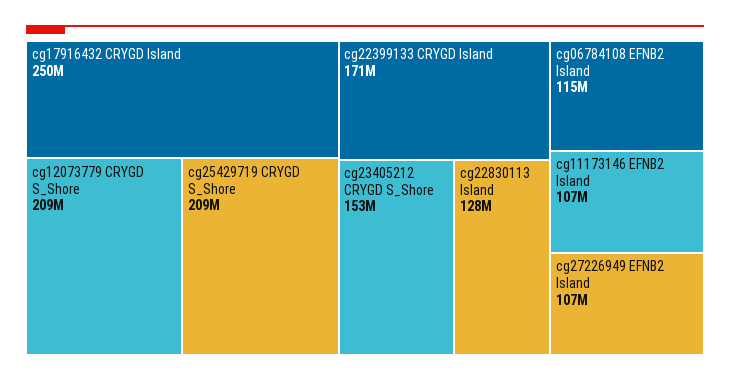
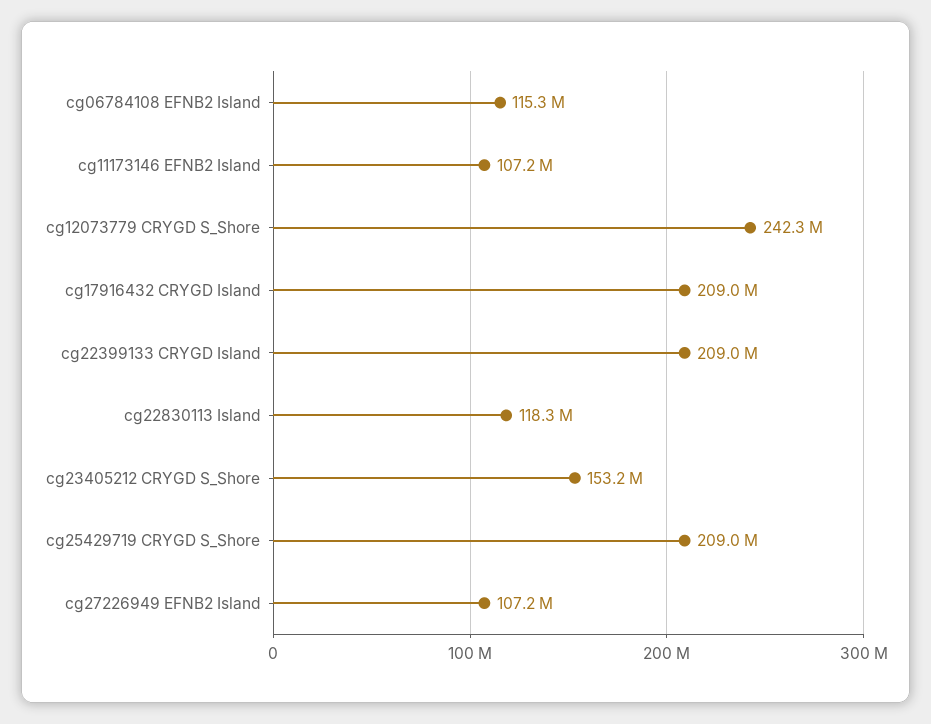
cg17916432 CRYGD Island: 250000000 -> 209000000
cg12073779 CRYGD S_Shore: 209000000 -> 242300000
cg22399133 CRYGD Island: 171000000 -> 209000000
cg22830113 Island: 128000000 -> 118300000

